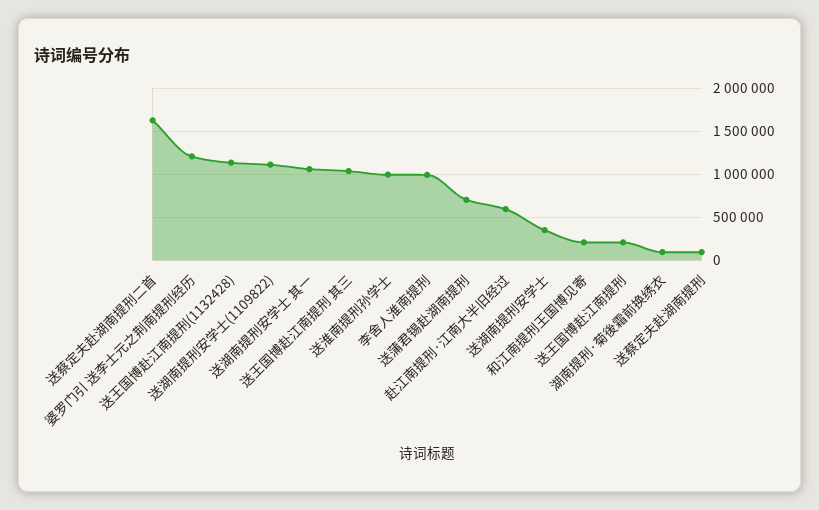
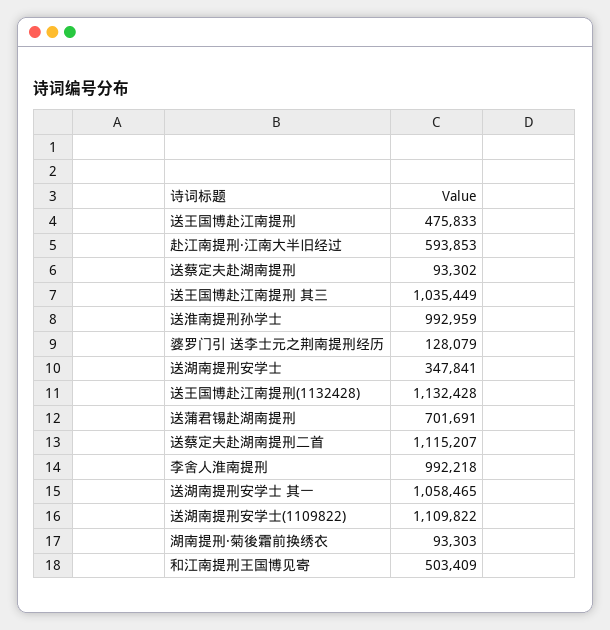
送蔡定夫赴湖南提刑二首: 1600000 -> 1115207
婆罗门引 送李士元之荆南提刑经历: 1200000 -> 128079
和江南提刑王国博见寄: 200000 -> 503409
送王国博赴江南提刑: 200000 -> 475833

